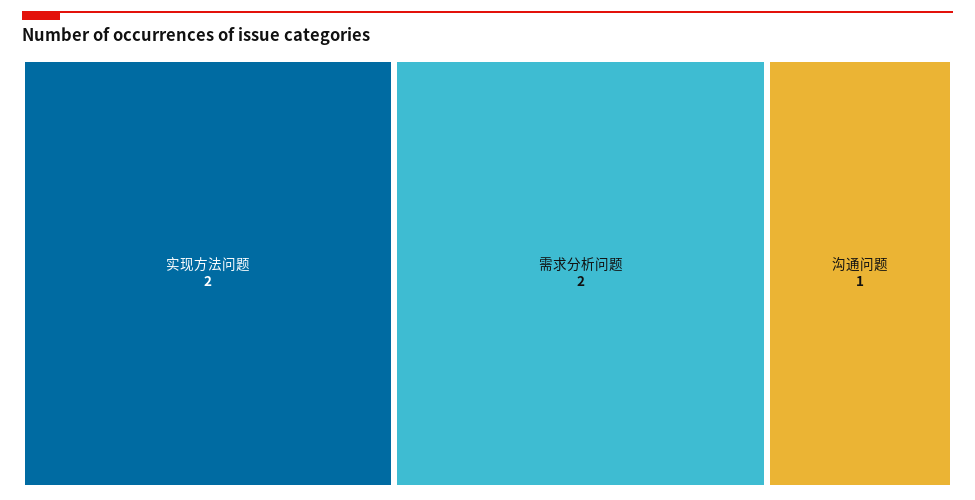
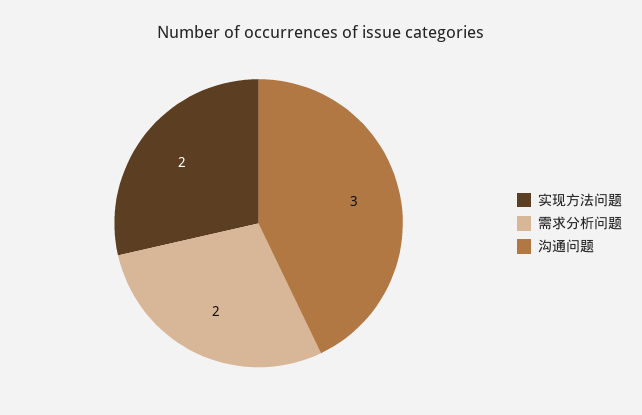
沟通问题: 1 -> 3

